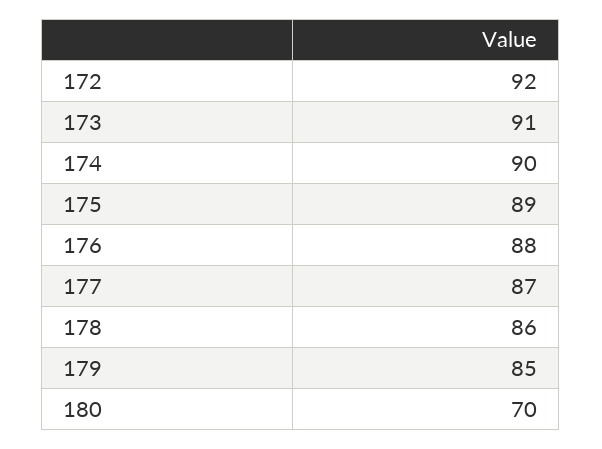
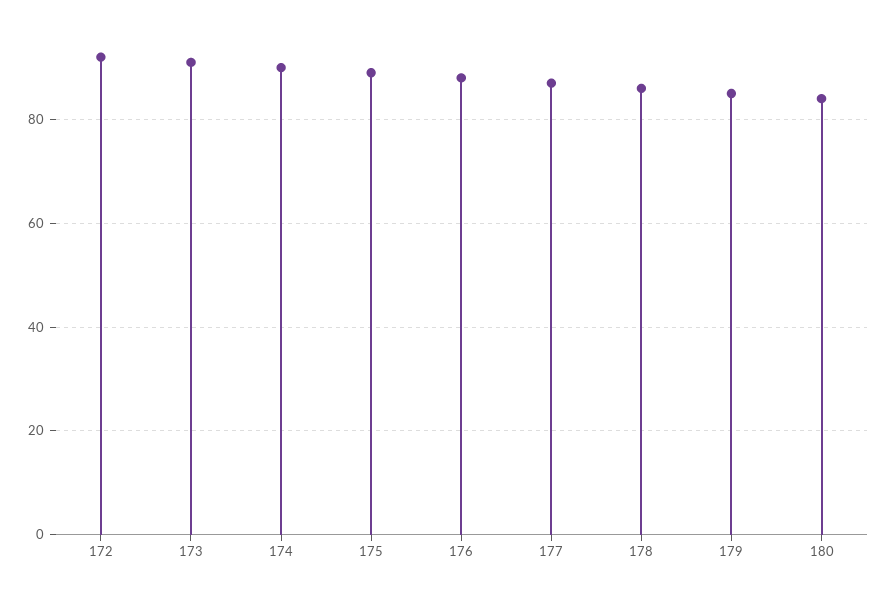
180: 70 -> 85

